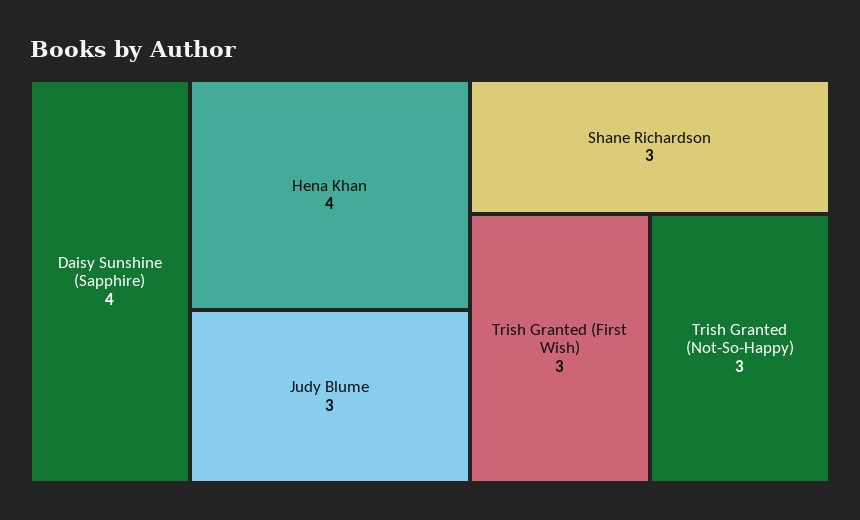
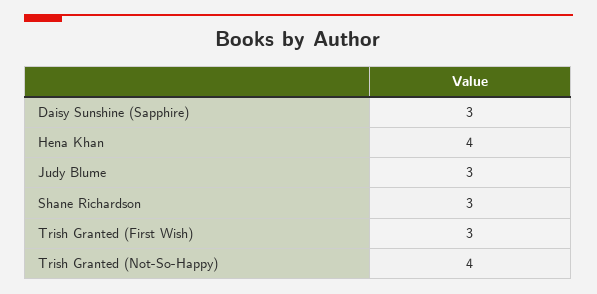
Daisy Sunshine (Sapphire): 4 -> 3
Trish Granted (Not-So-Happy): 3 -> 4

